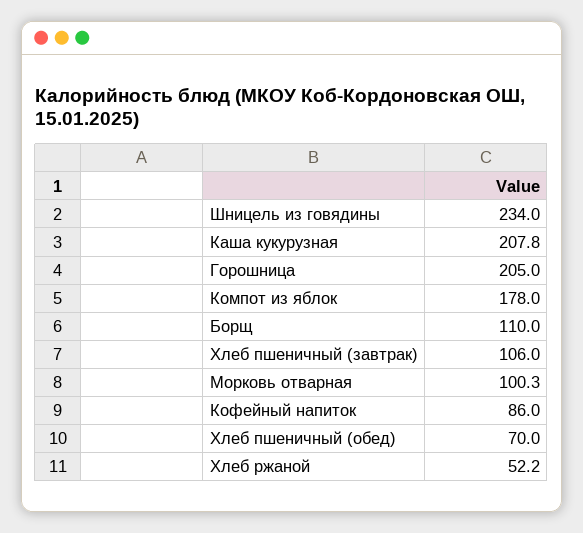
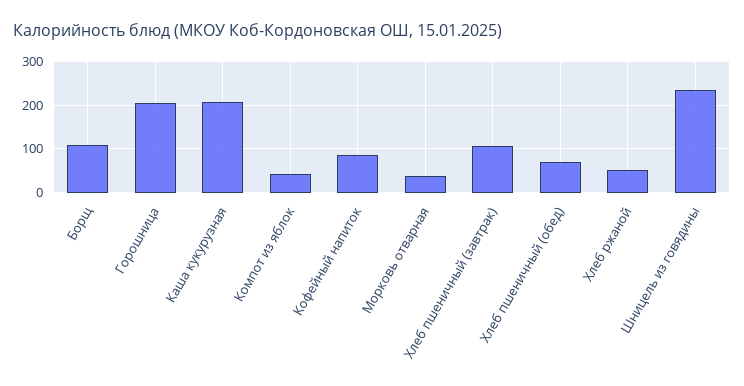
Компот из яблок: 178 -> 40
Морковь отварная: 100.3 -> 40

